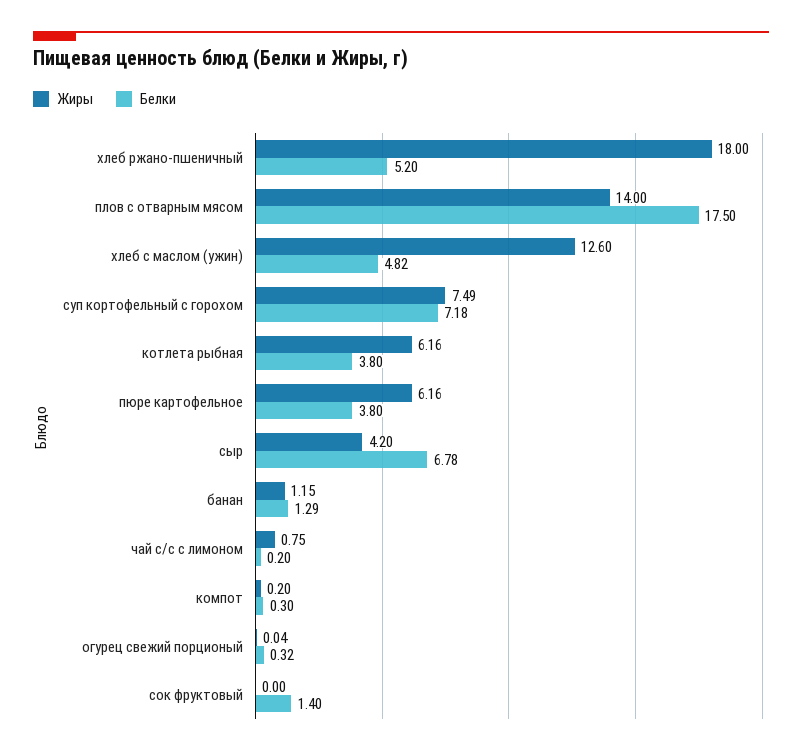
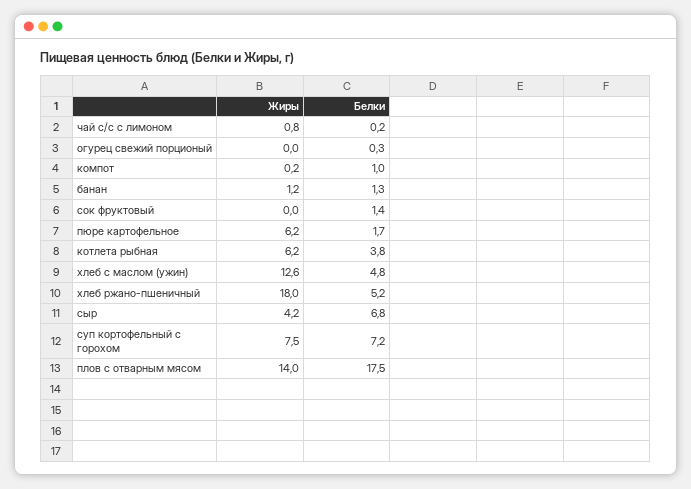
Белки, пюре картофельное: 3.8 -> 1.7
Белки, компот: 0.3 -> 1

